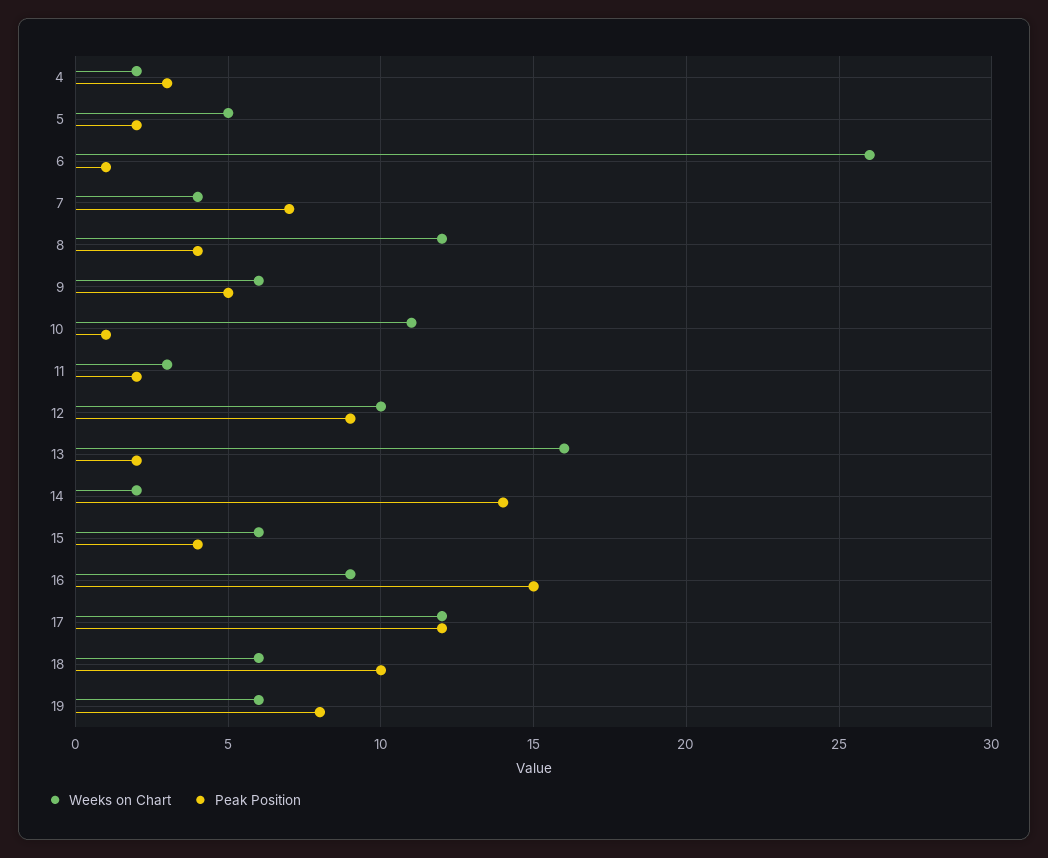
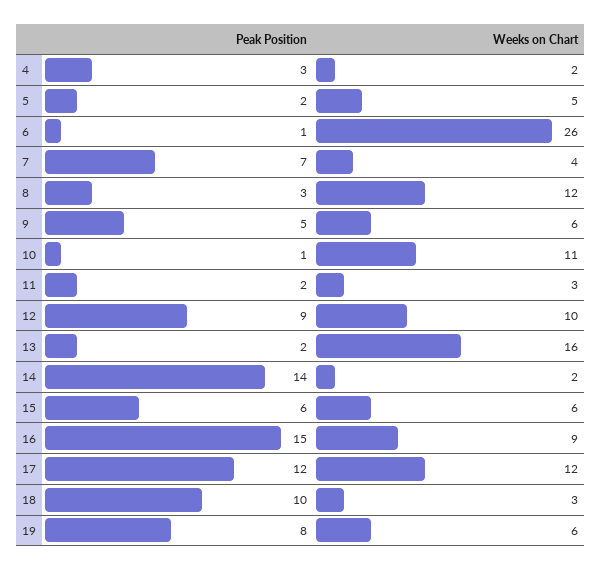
Peak Position, 8: 4 -> 3
Peak Position, 15: 4 -> 6
Weeks on Chart, 18: 6 -> 3

